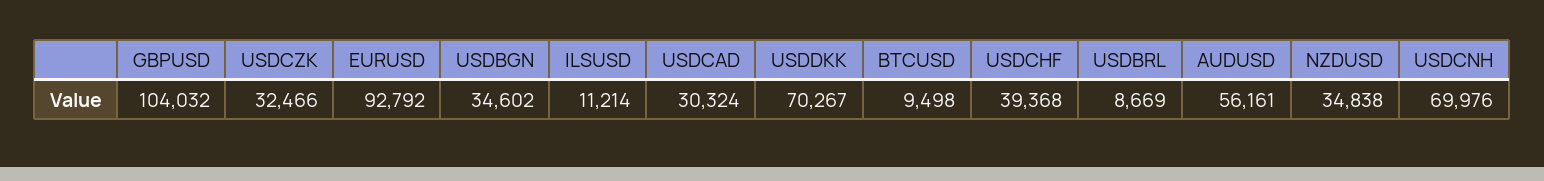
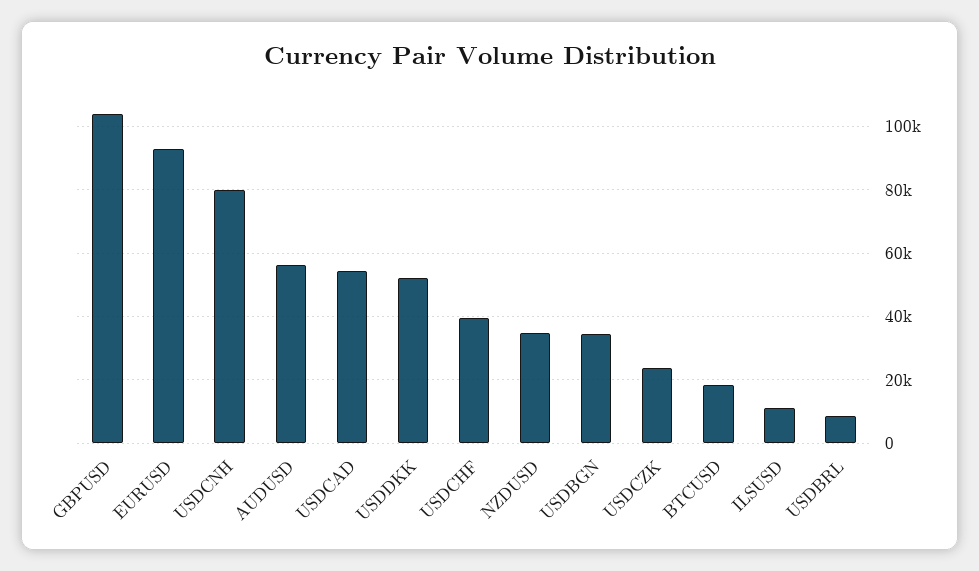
USDCZK: 32466 -> 24000
USDCAD: 30324 -> 54000
USDDKK: 70267 -> 52000
BTCUSD: 9498 -> 18000
USDCNH: 69976 -> 80000

